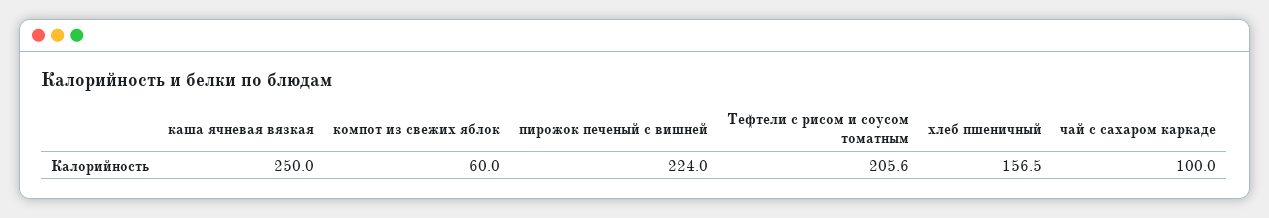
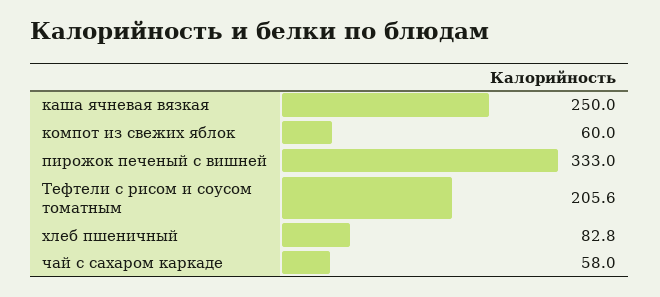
пирожок печеный с вишней: 224 -> 333
хлеб пшеничный: 156.5 -> 82.8
чай с сахаром каркаде: 100 -> 58

